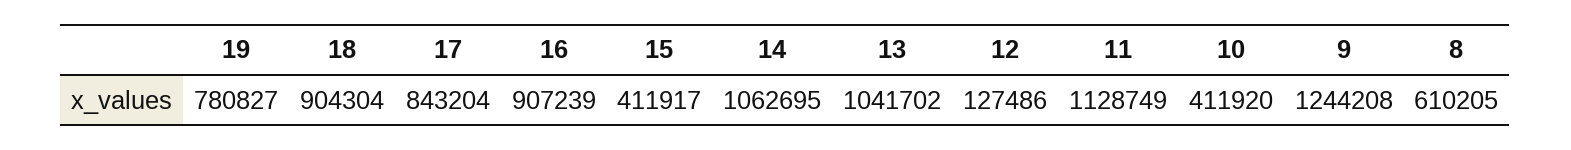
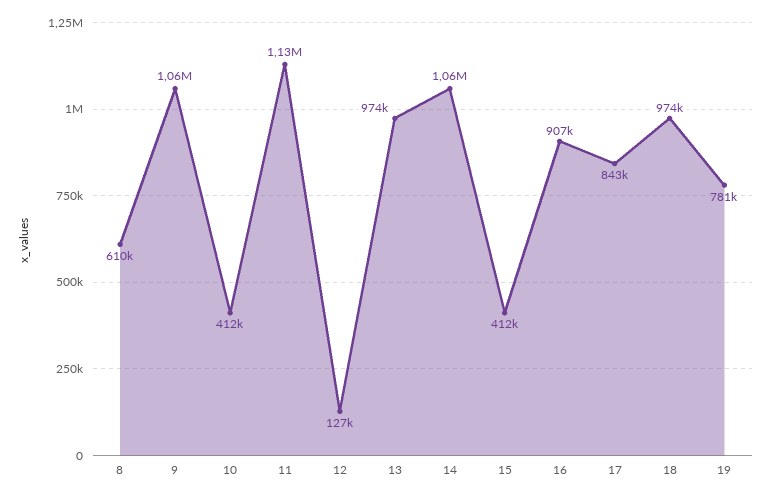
18: 904304 -> 974000
13: 1041702 -> 974000
9: 1244208 -> 1060000

